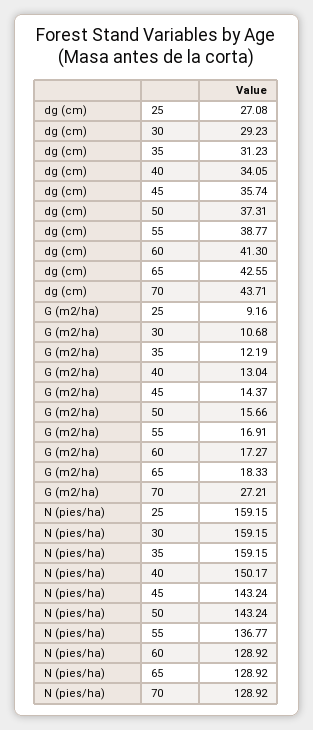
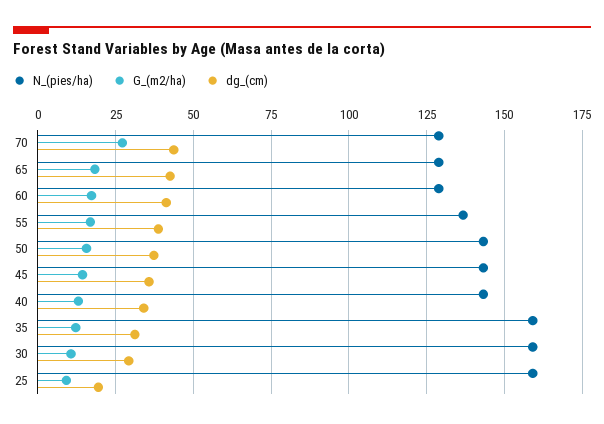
dg (cm), 25: 27.08 -> 20
N (pies/ha), 40: 150.17 -> 142.5

